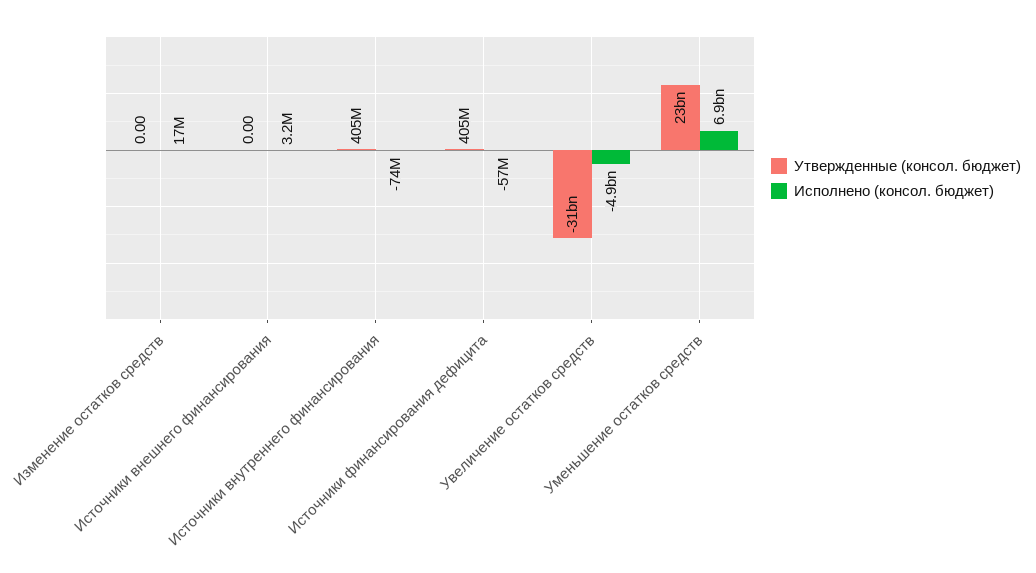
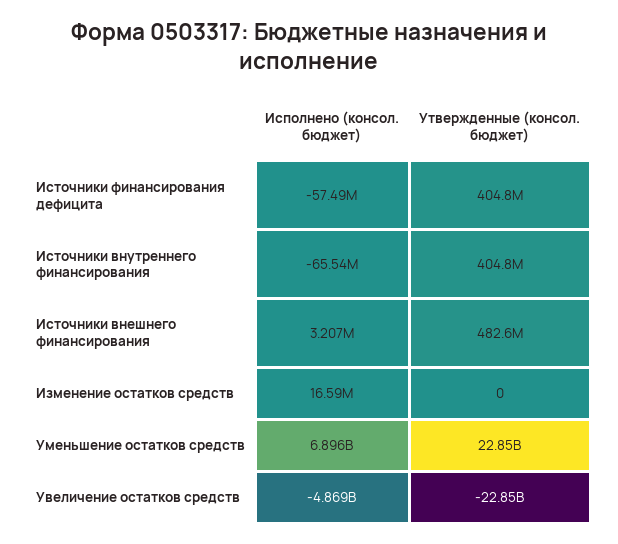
Утвержденные (консол. бюджет), Источники внешнего финансирования: 0 -> 482600000
Исполнено (консол. бюджет), Источники внутреннего финансирования: -74000000 -> -65540000
Утвержденные (консол. бюджет), Увеличение остатков средств: -31000000000 -> -22850000000

